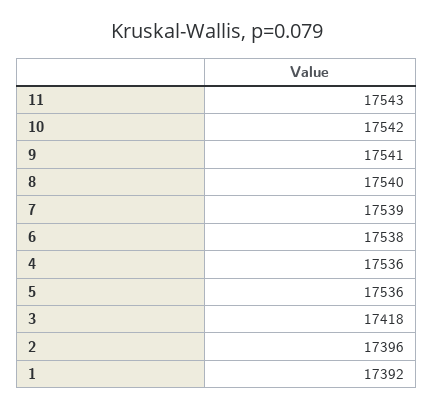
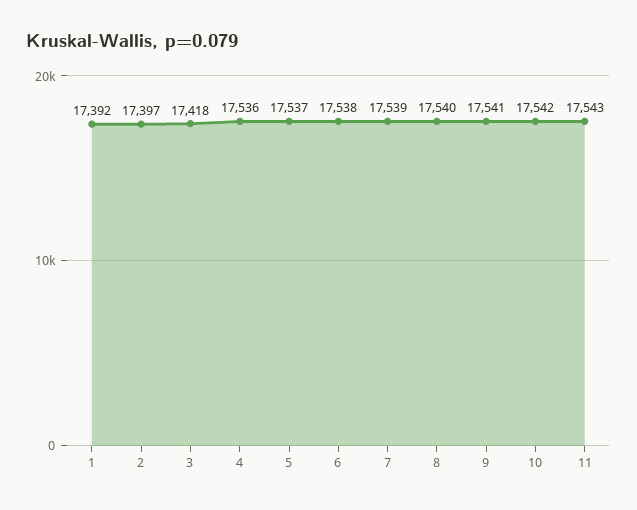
5: 17536 -> 17537
2: 17396 -> 17397

